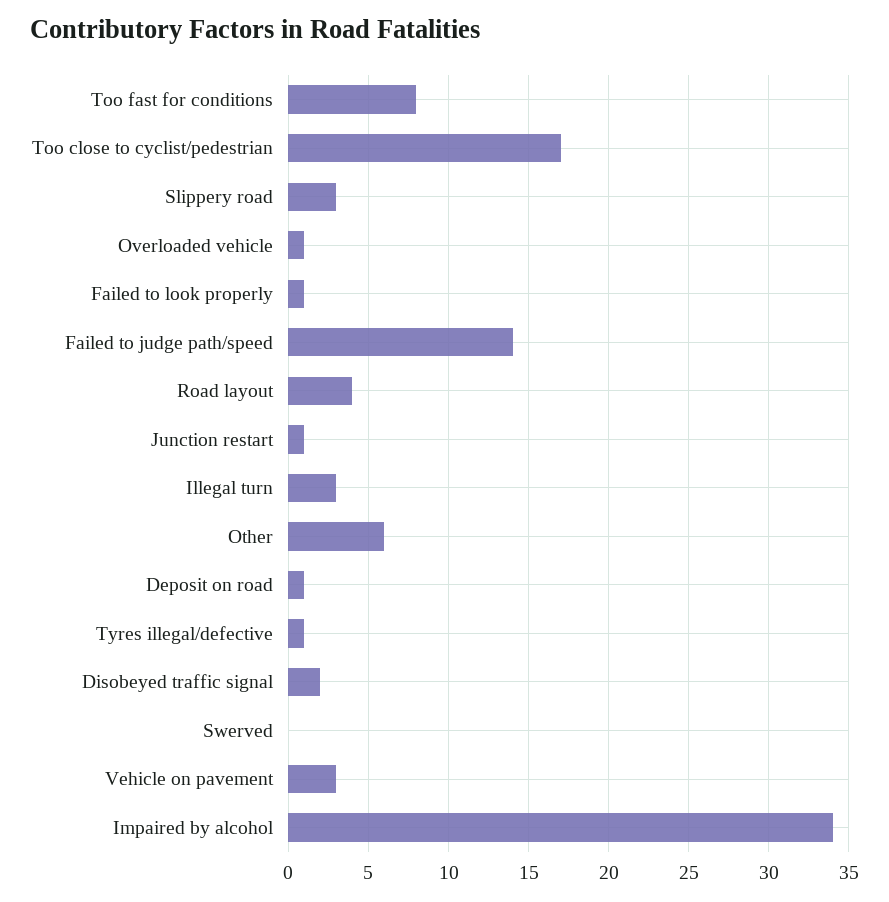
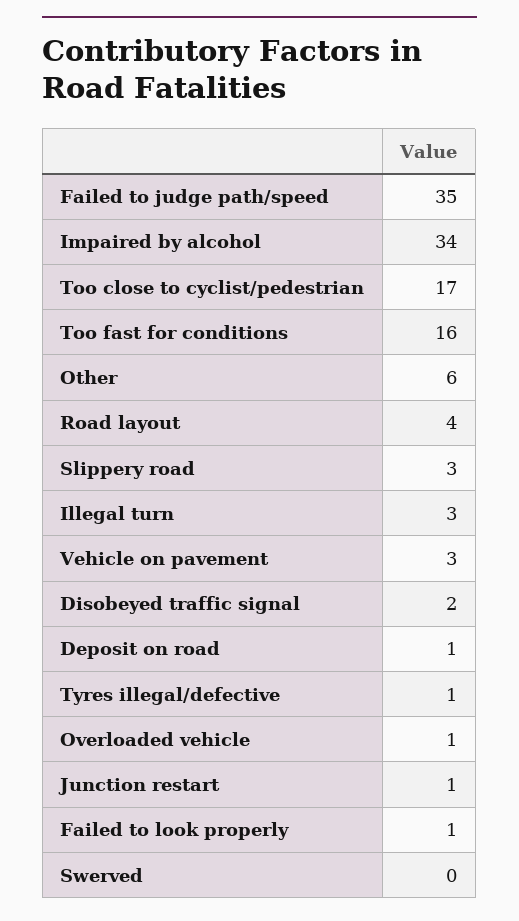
Too fast for conditions: 8 -> 16
Failed to judge path/speed: 14 -> 35

